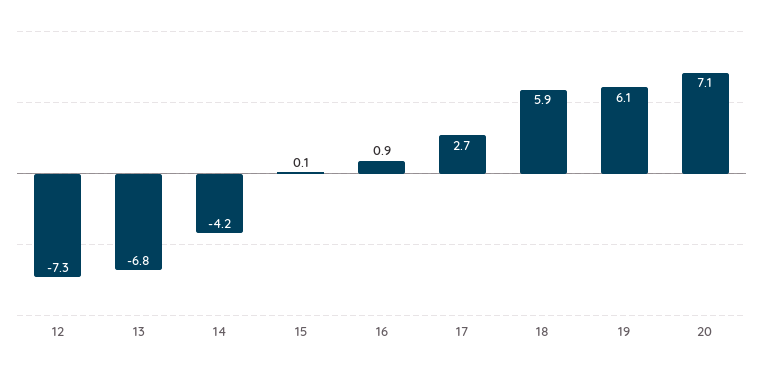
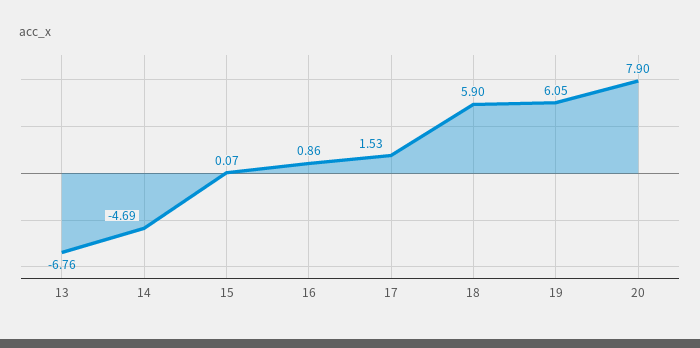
12: -7.3 -> none
14: -4.2 -> -4.69
17: 2.7 -> 1.53
20: 7.1 -> 7.9

